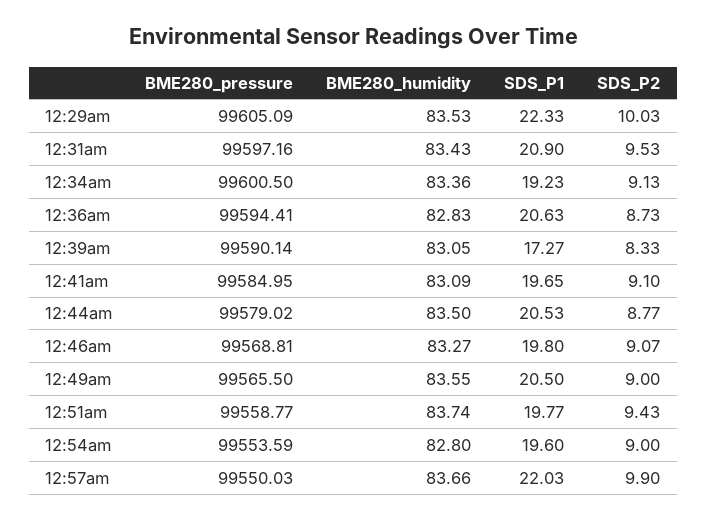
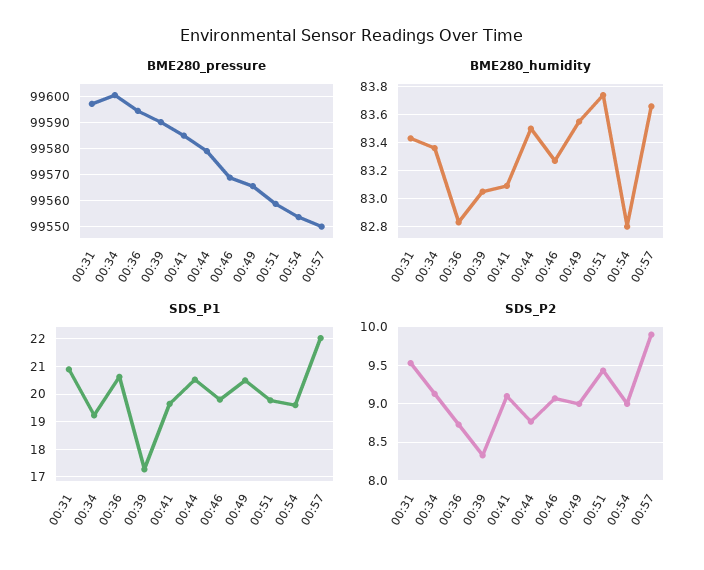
BME280_pressure, 12:29am: 99605.09 -> none
BME280_humidity, 12:29am: 83.53 -> none
SDS_P1, 12:29am: 22.33 -> none
SDS_P2, 12:29am: 10.03 -> none

